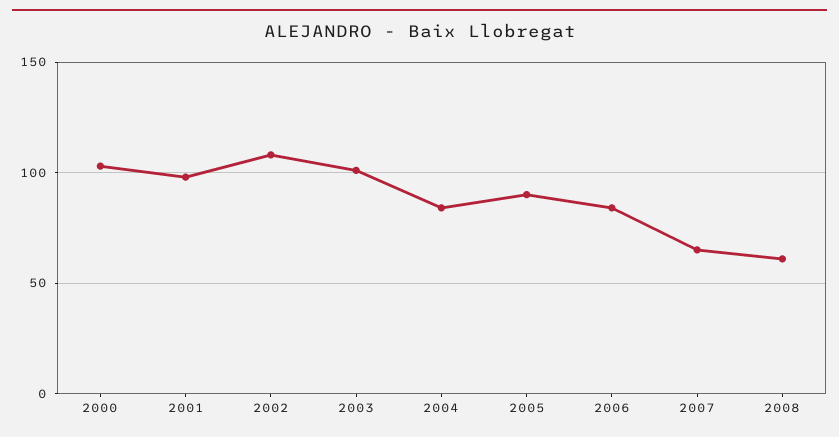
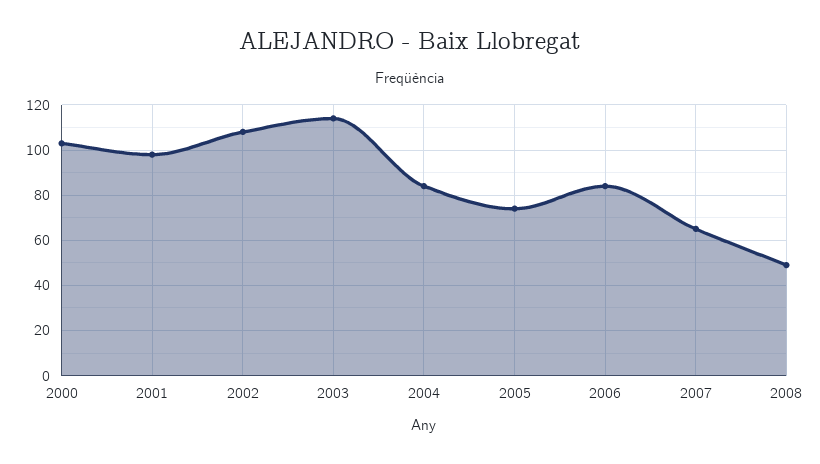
2003: 100 -> 115
2005: 90 -> 75
2008: 60 -> 50

